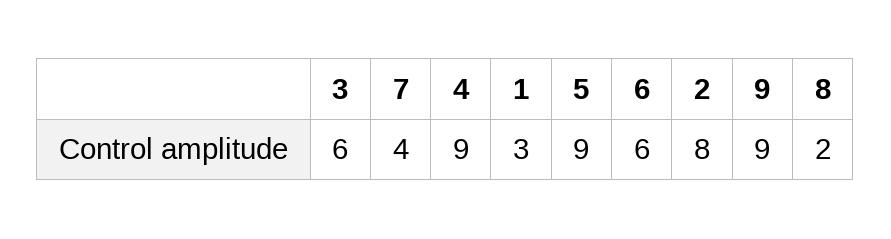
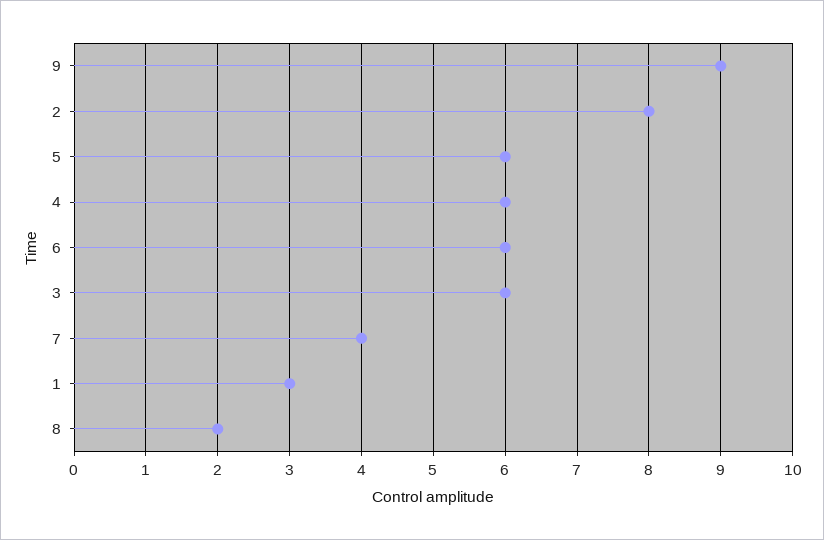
4: 9 -> 6
5: 9 -> 6

